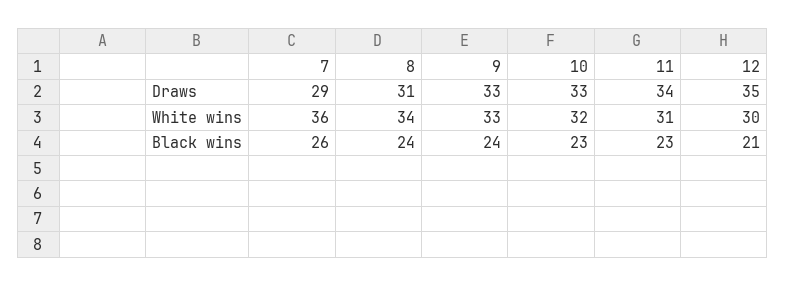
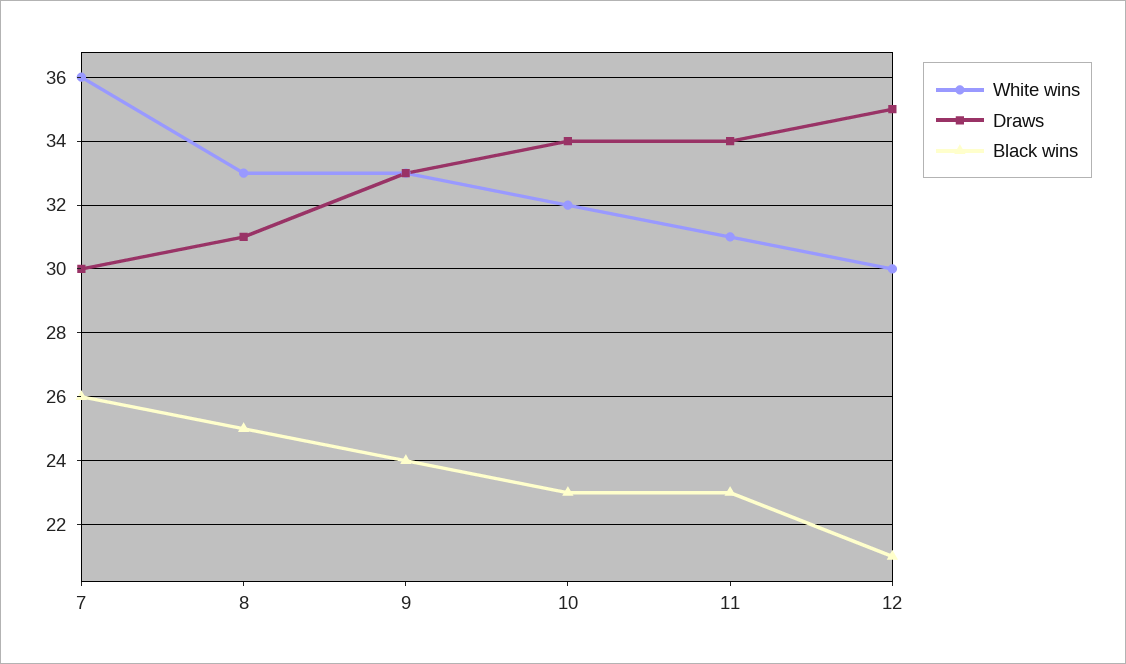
Draws, 7: 29 -> 30
Draws, 10: 33 -> 34
White wins, 8: 34 -> 33
Black wins, 8: 24 -> 25

